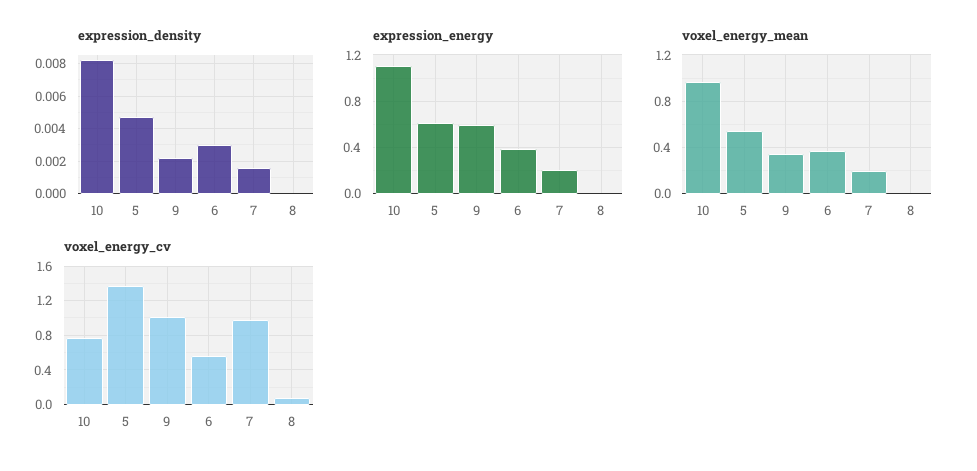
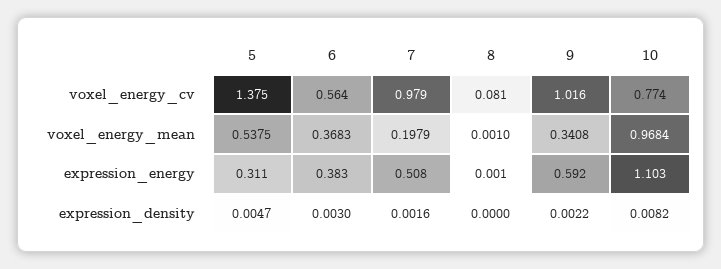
expression_energy, 5: 0.6 -> 0.311
expression_energy, 7: 0.2 -> 0.508

